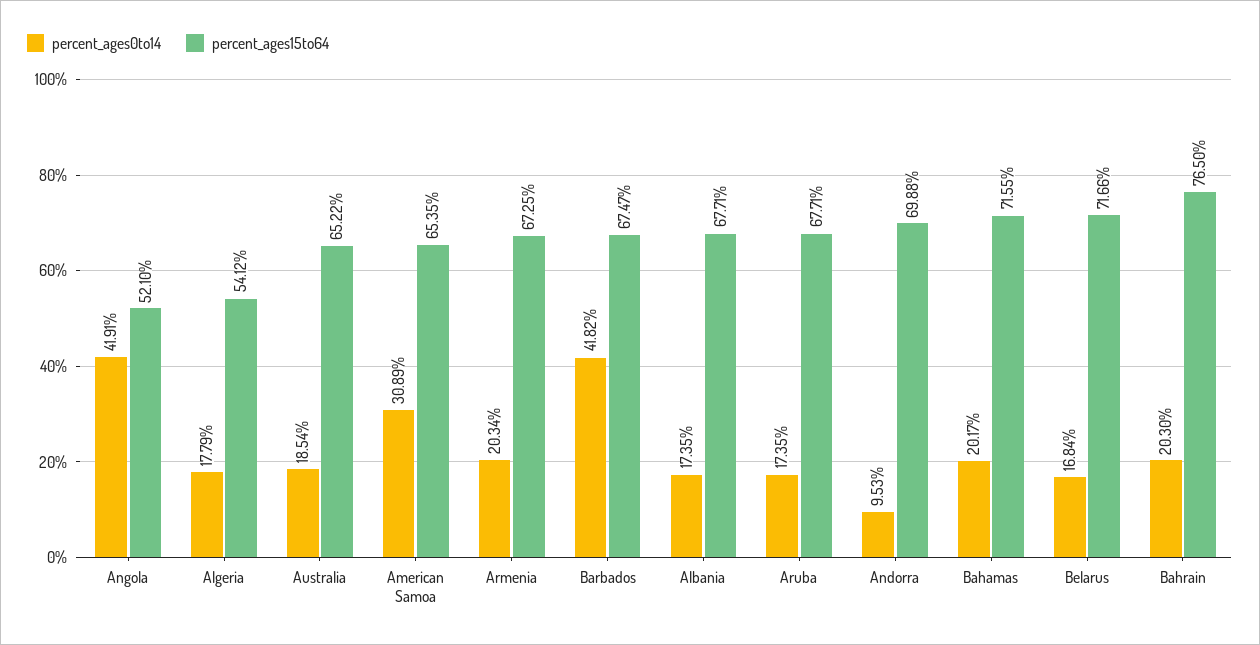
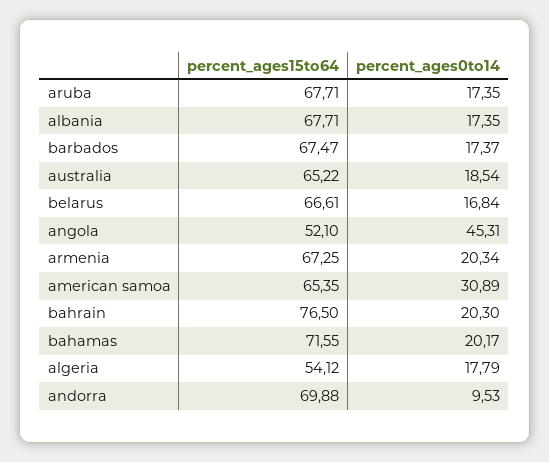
percent_ages0to14, Angola: 41.91 -> 45.31
percent_ages0to14, Barbados: 41.82 -> 17.37
percent_ages15to64, Belarus: 71.66 -> 66.61

